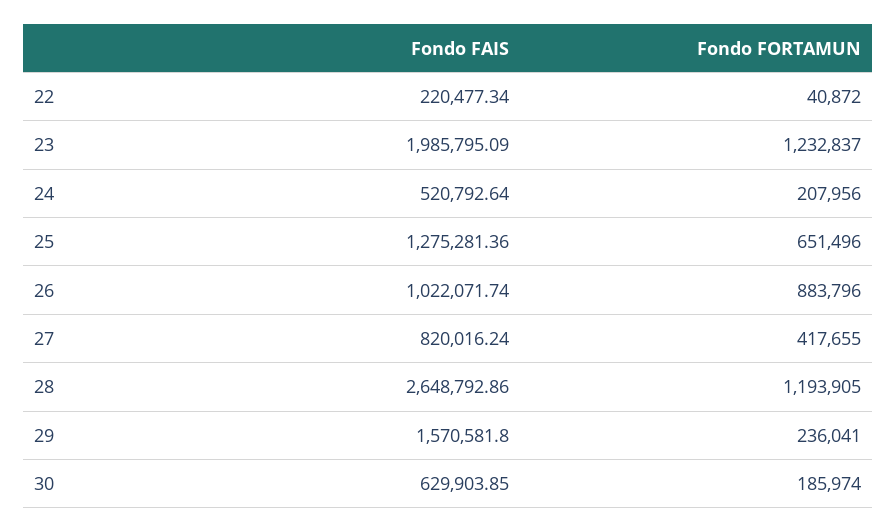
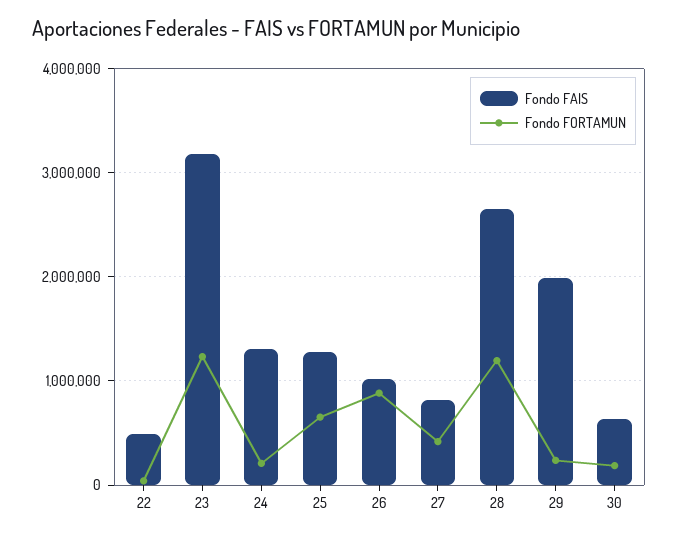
Fondo FAIS, 22: 220477.34 -> 500000
Fondo FAIS, 23: 1985795.09 -> 3200000
Fondo FAIS, 24: 520792.64 -> 1300000
Fondo FAIS, 29: 1570581.8 -> 2000000

